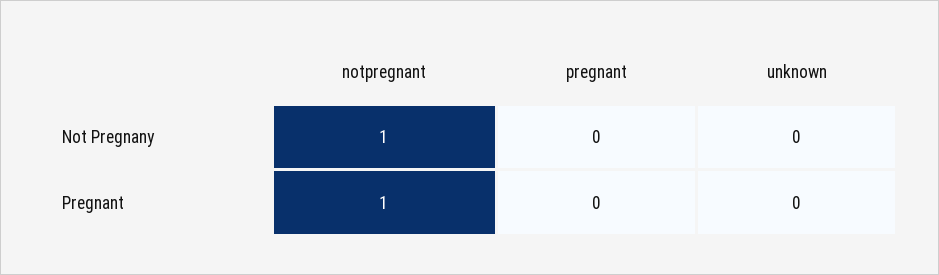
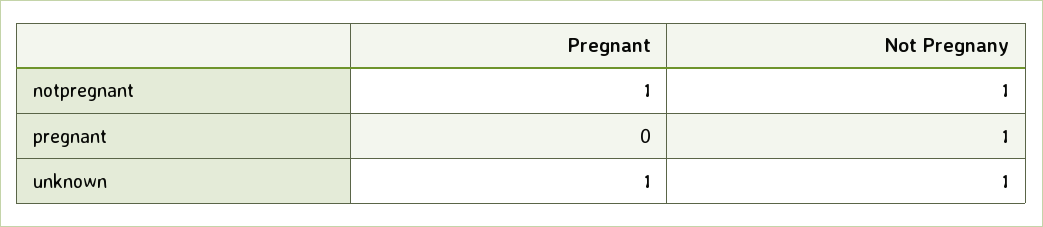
pregnant, Not Pregnany: 0 -> 1
unknown, Not Pregnany: 0 -> 1
unknown, Pregnant: 0 -> 1

